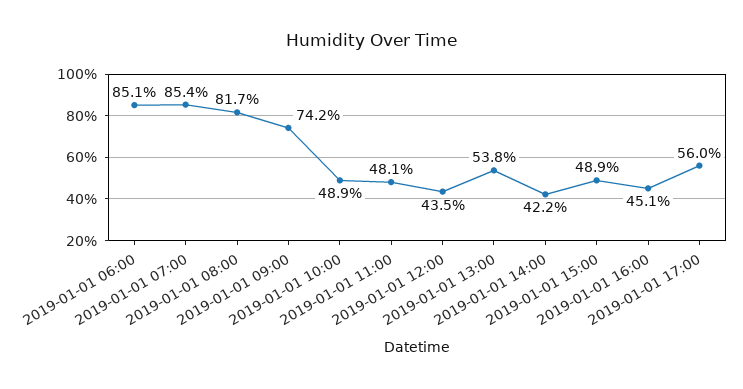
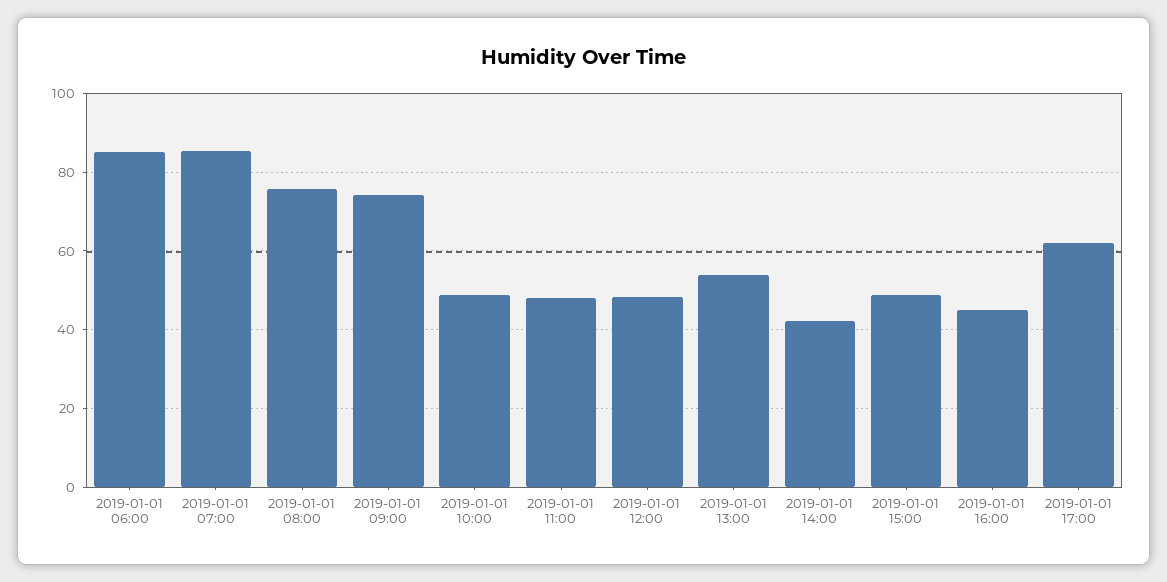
2019-01-01 08:00: 81.7 -> 76
2019-01-01 12:00: 43.5 -> 48
2019-01-01 17:00: 56 -> 62

